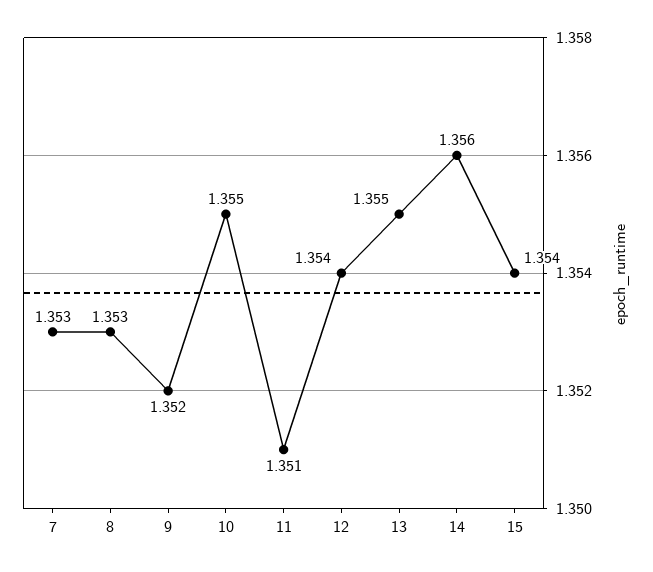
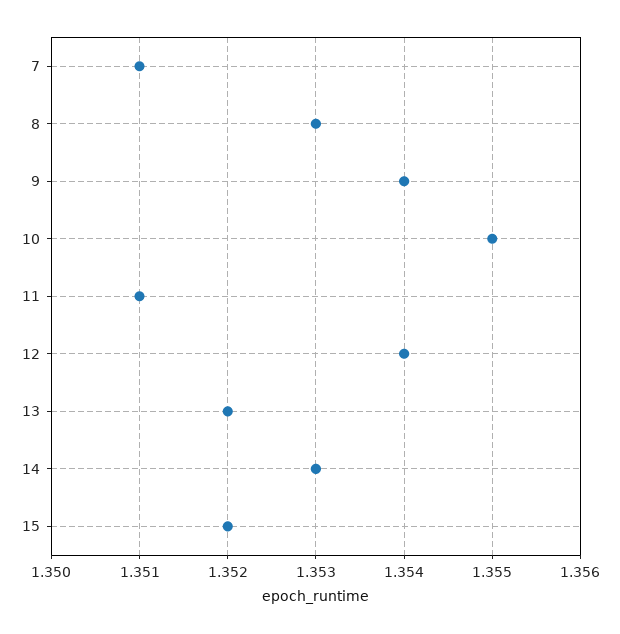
7: 1.353 -> 1.351
9: 1.352 -> 1.354
13: 1.355 -> 1.352
14: 1.356 -> 1.353
15: 1.354 -> 1.352

